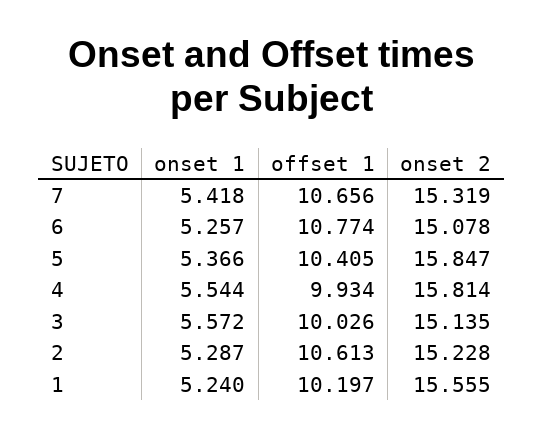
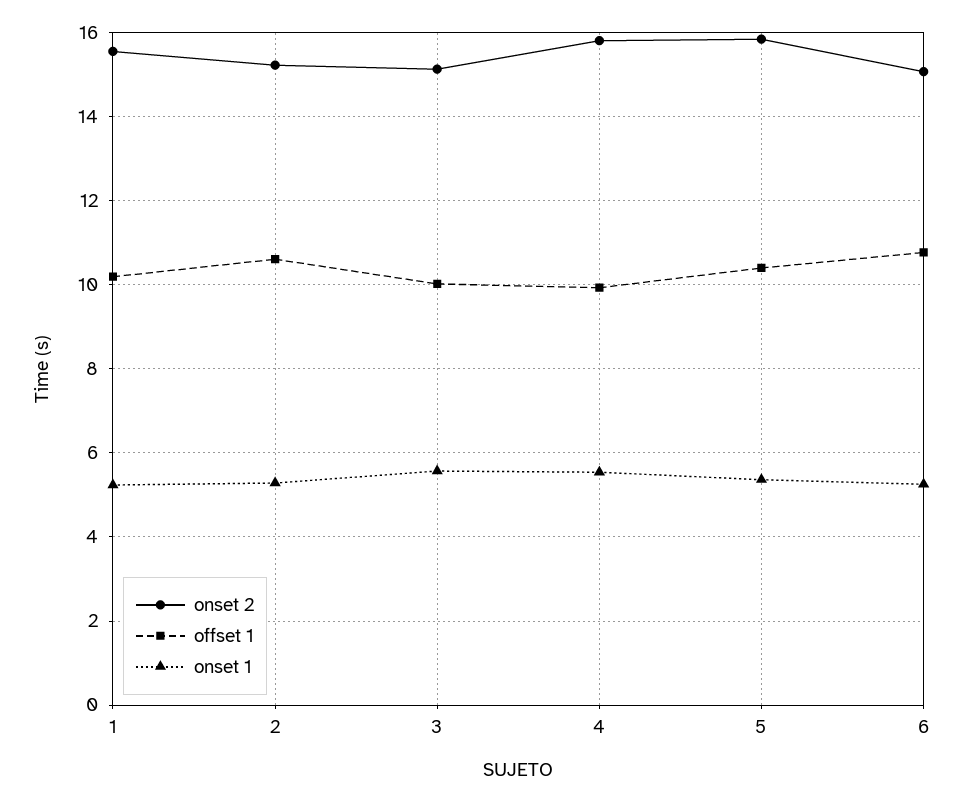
onset 1, 7: 5.418 -> none
offset 1, 7: 10.656 -> none
onset 2, 7: 15.319 -> none

